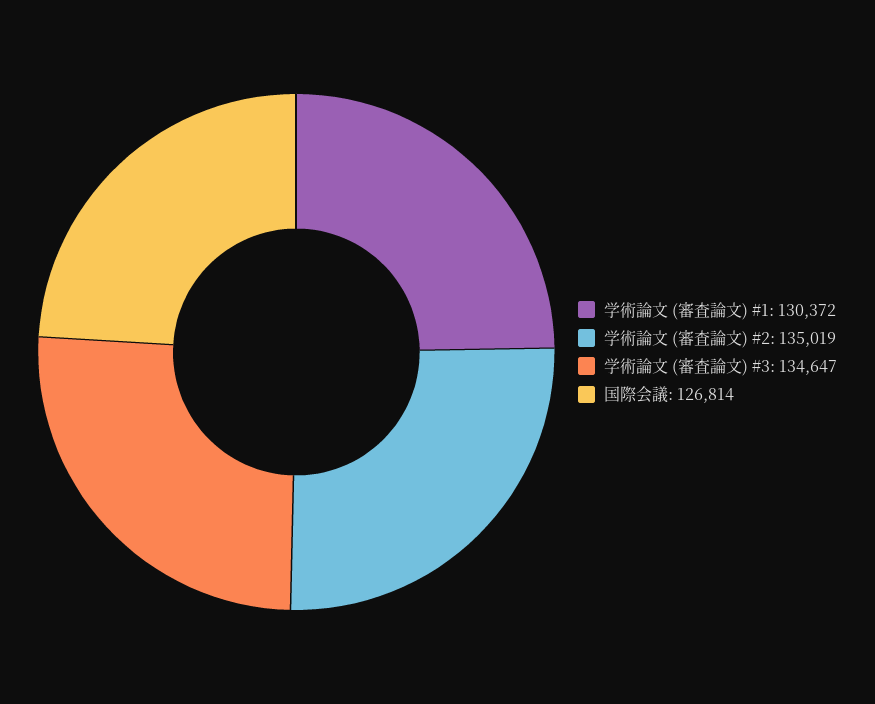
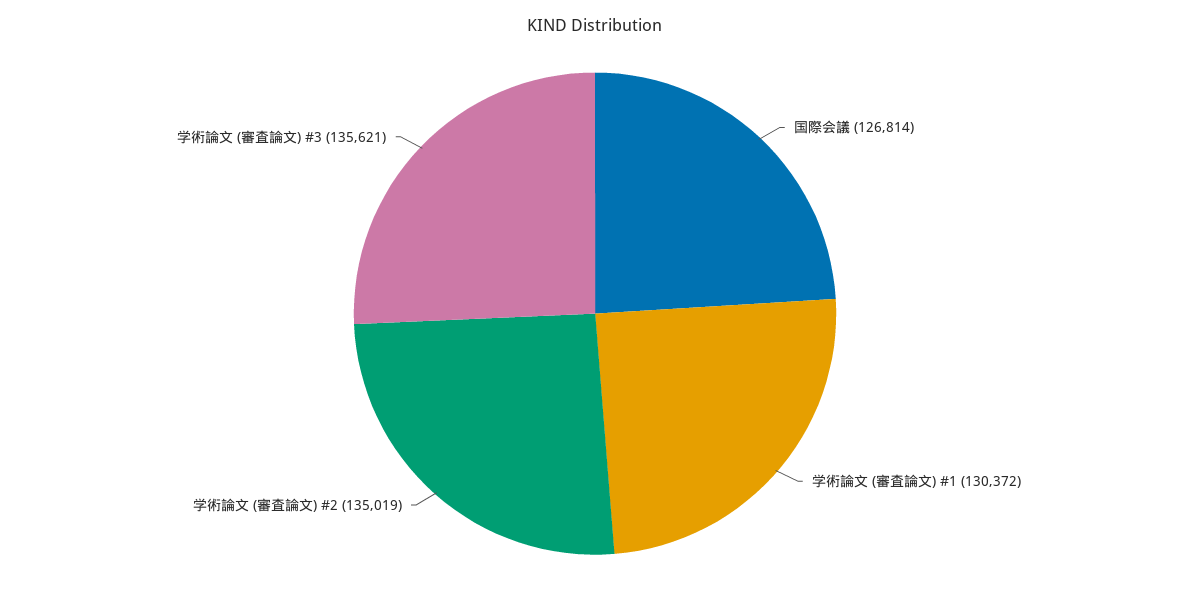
学術論文 (審査論文) #3: 134647 -> 135621

